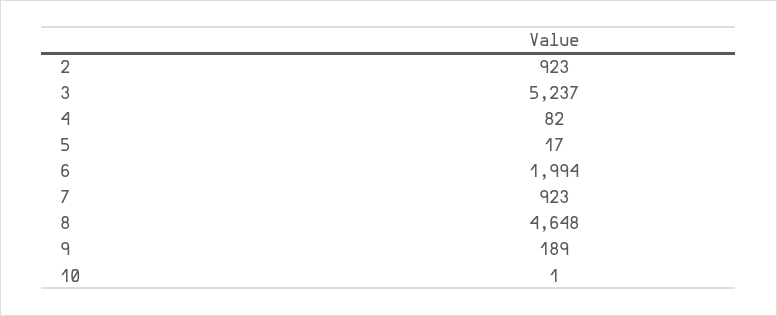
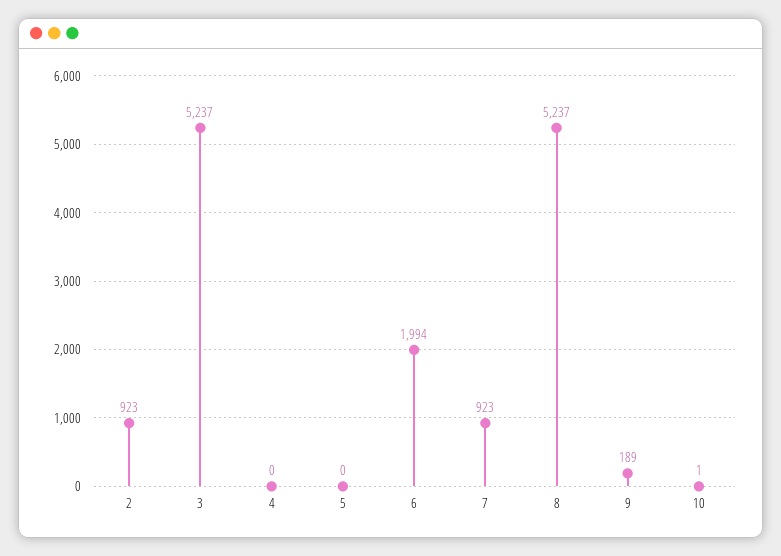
4: 82 -> 0
5: 17 -> 0
8: 4648 -> 5237

